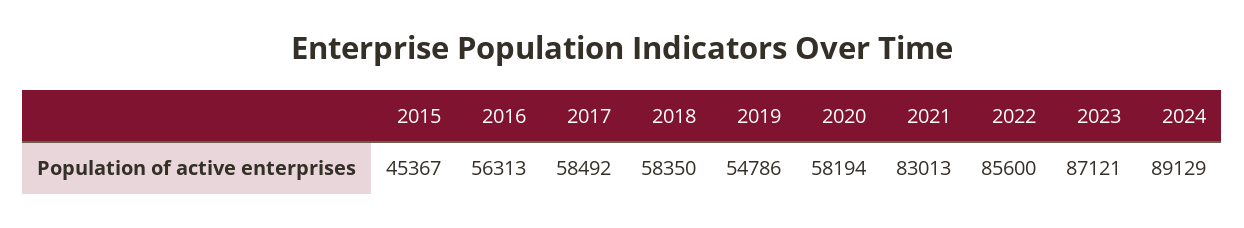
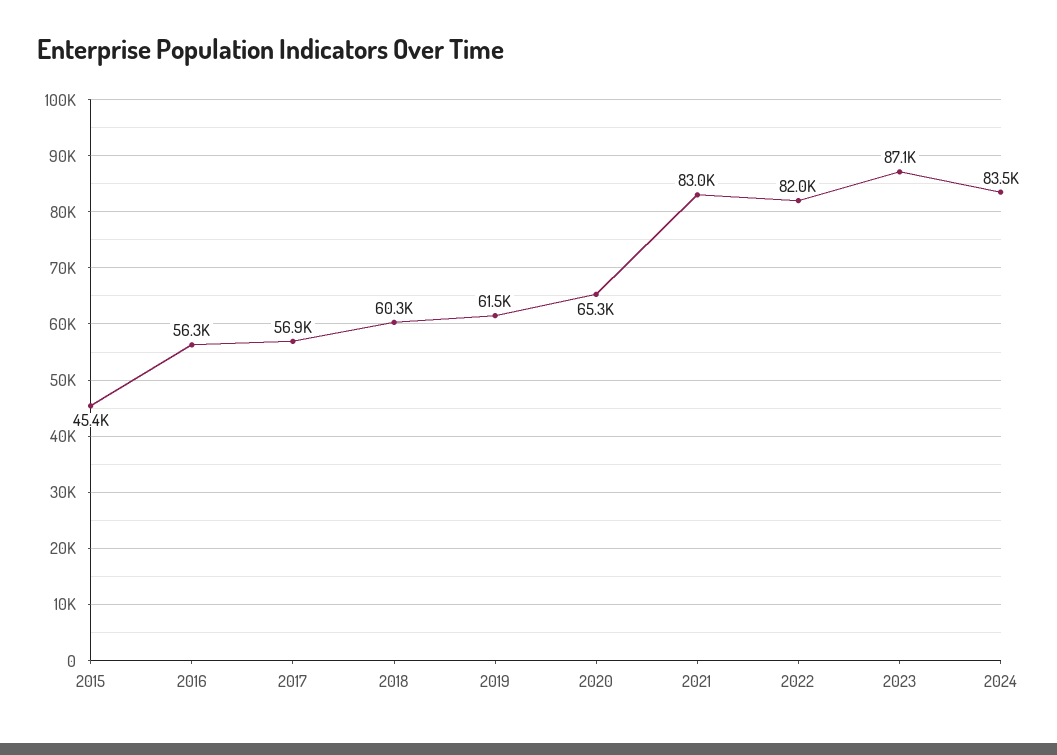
2017: 58492 -> 56900
2018: 58350 -> 60300
2019: 54786 -> 61500
2020: 58194 -> 65300
2022: 85600 -> 82000
2024: 89129 -> 83500

